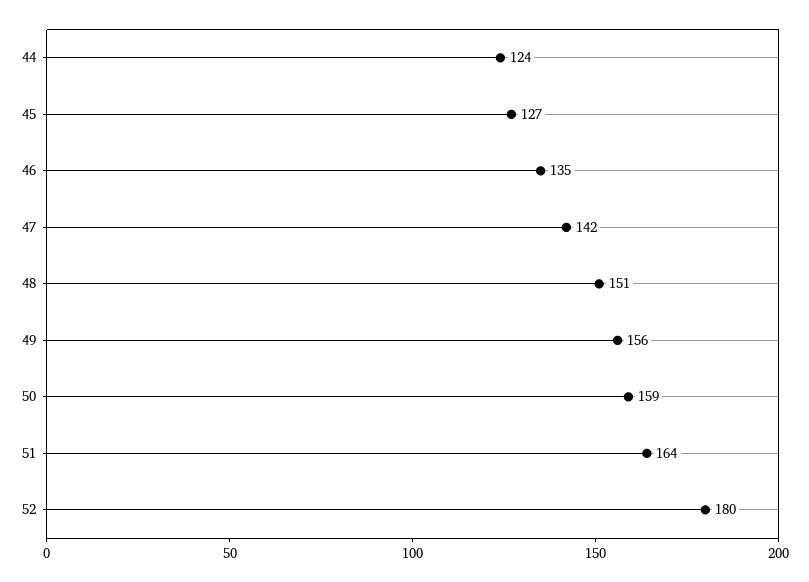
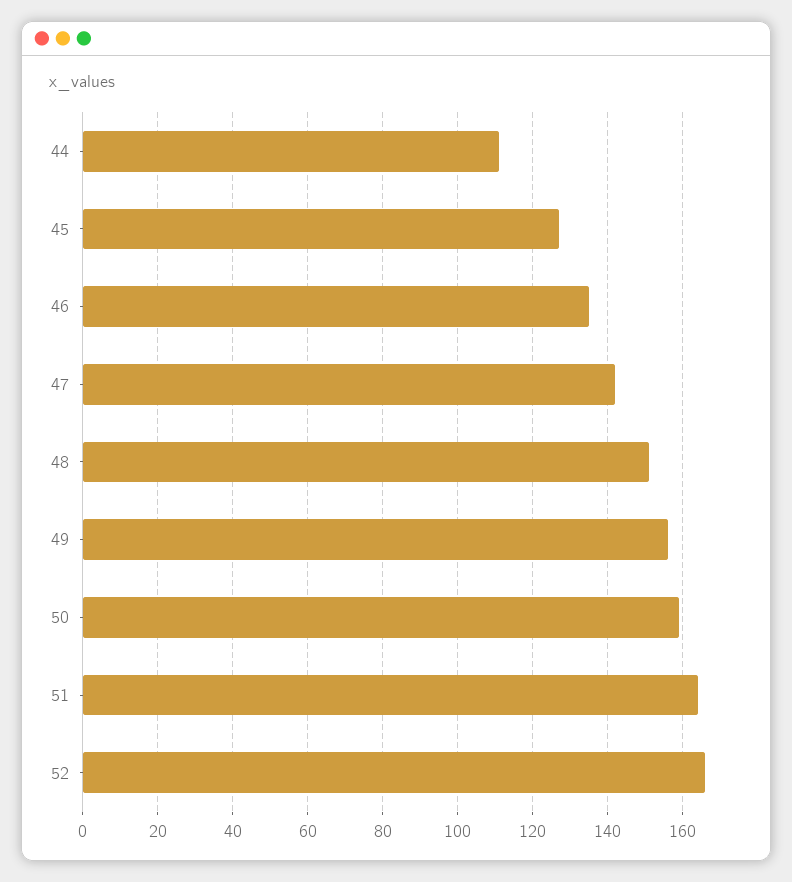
44: 124 -> 110
52: 180 -> 165

